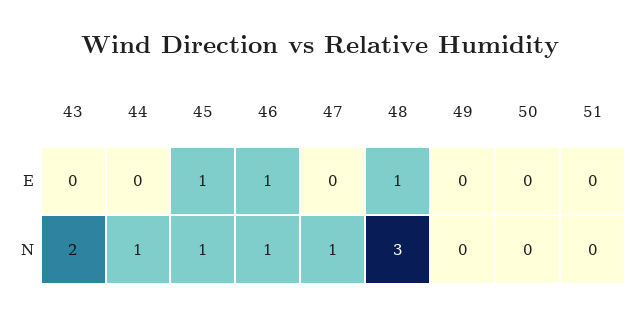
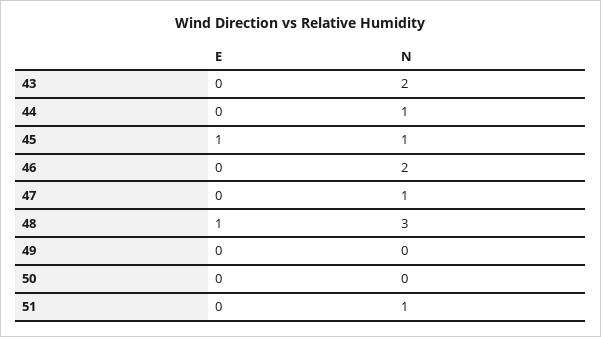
46, E: 1 -> 0
46, N: 1 -> 2
51, N: 0 -> 1

